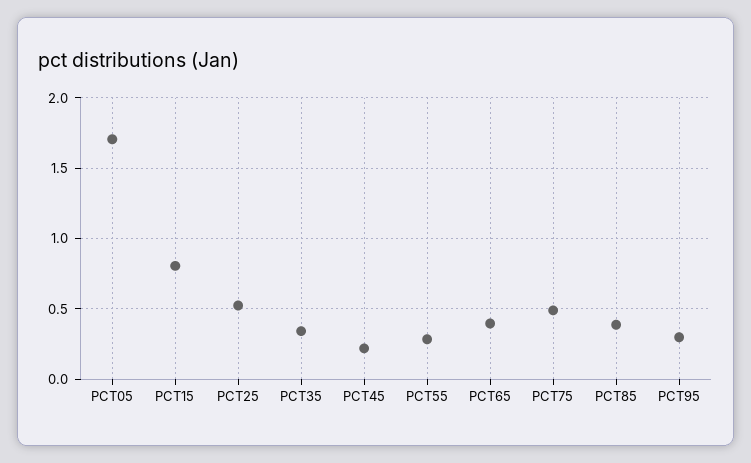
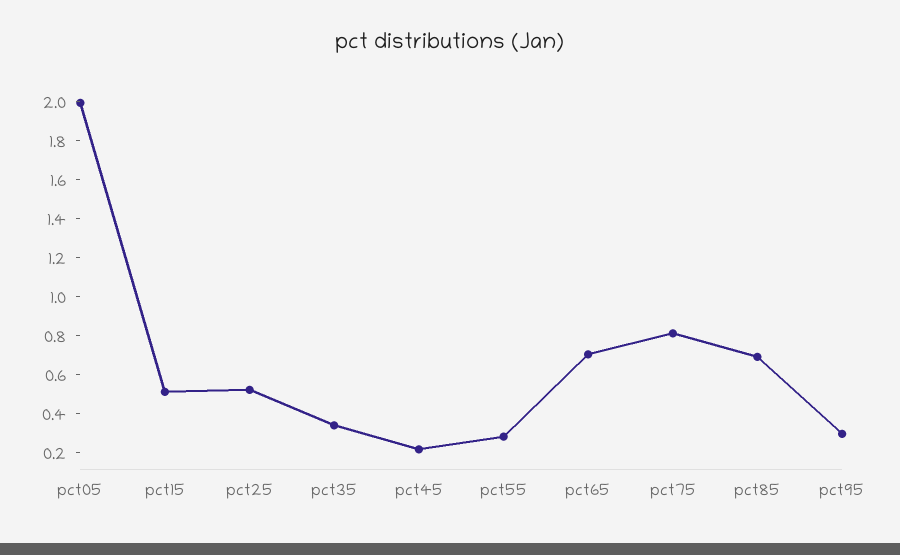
PCT05: 1.7 -> 2
PCT15: 0.8 -> 0.5
PCT65: 0.4 -> 0.7
PCT75: 0.5 -> 0.8
PCT85: 0.4 -> 0.7

